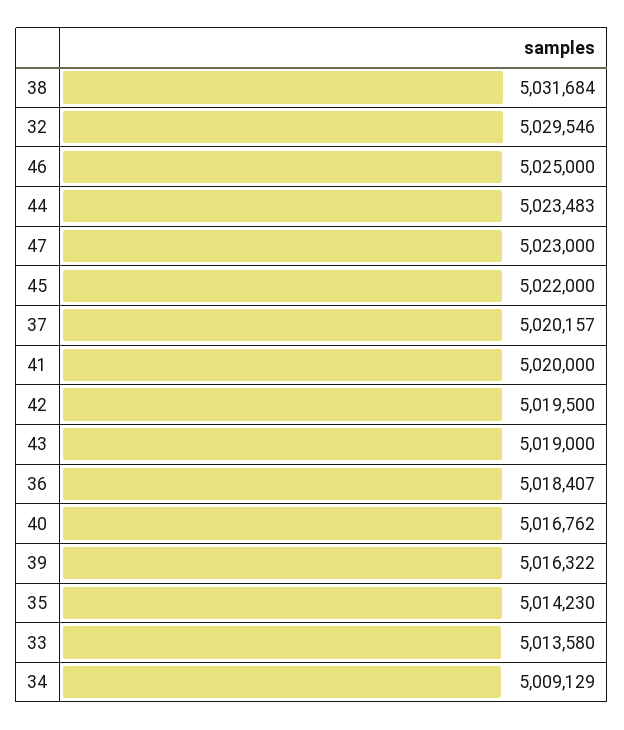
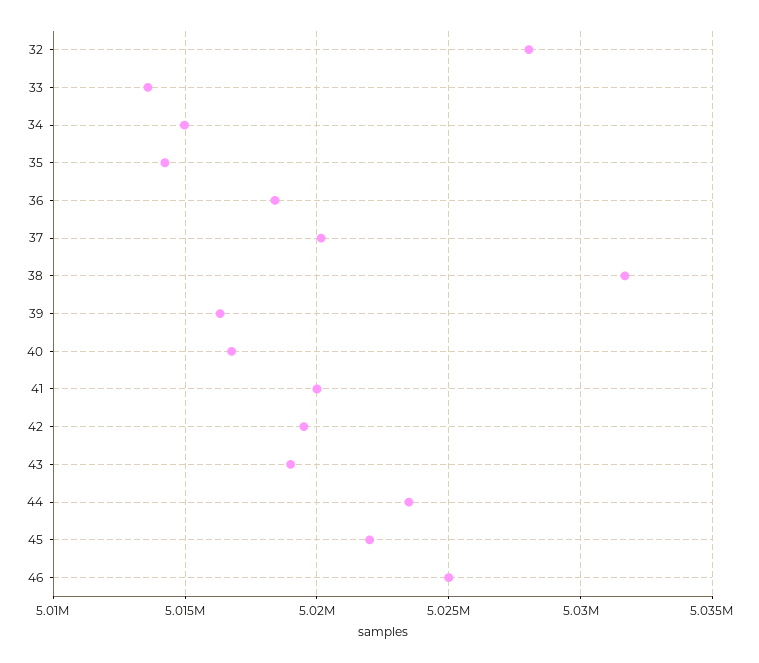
32: 5029546 -> 5028000
47: 5023000 -> none
34: 5009129 -> 5015000

